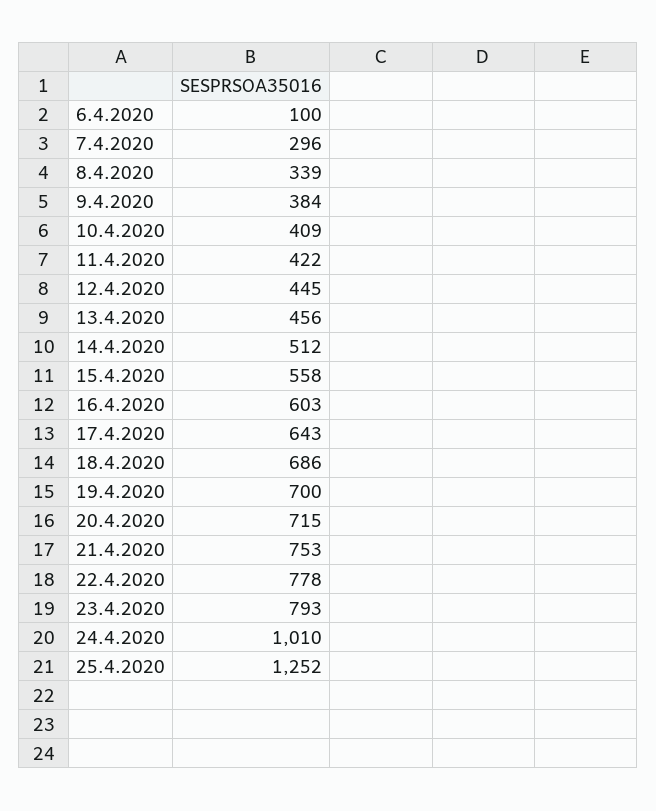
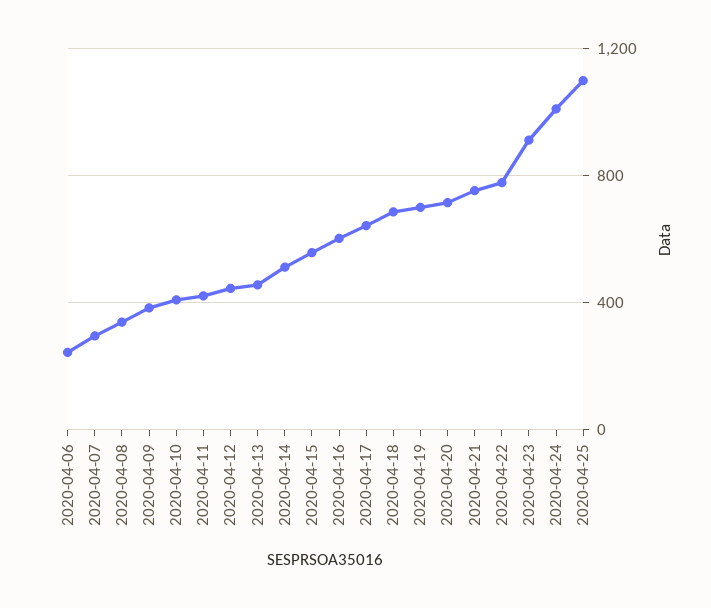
6.4.2020: 100 -> 250
23.4.2020: 793 -> 900
25.4.2020: 1252 -> 1100

